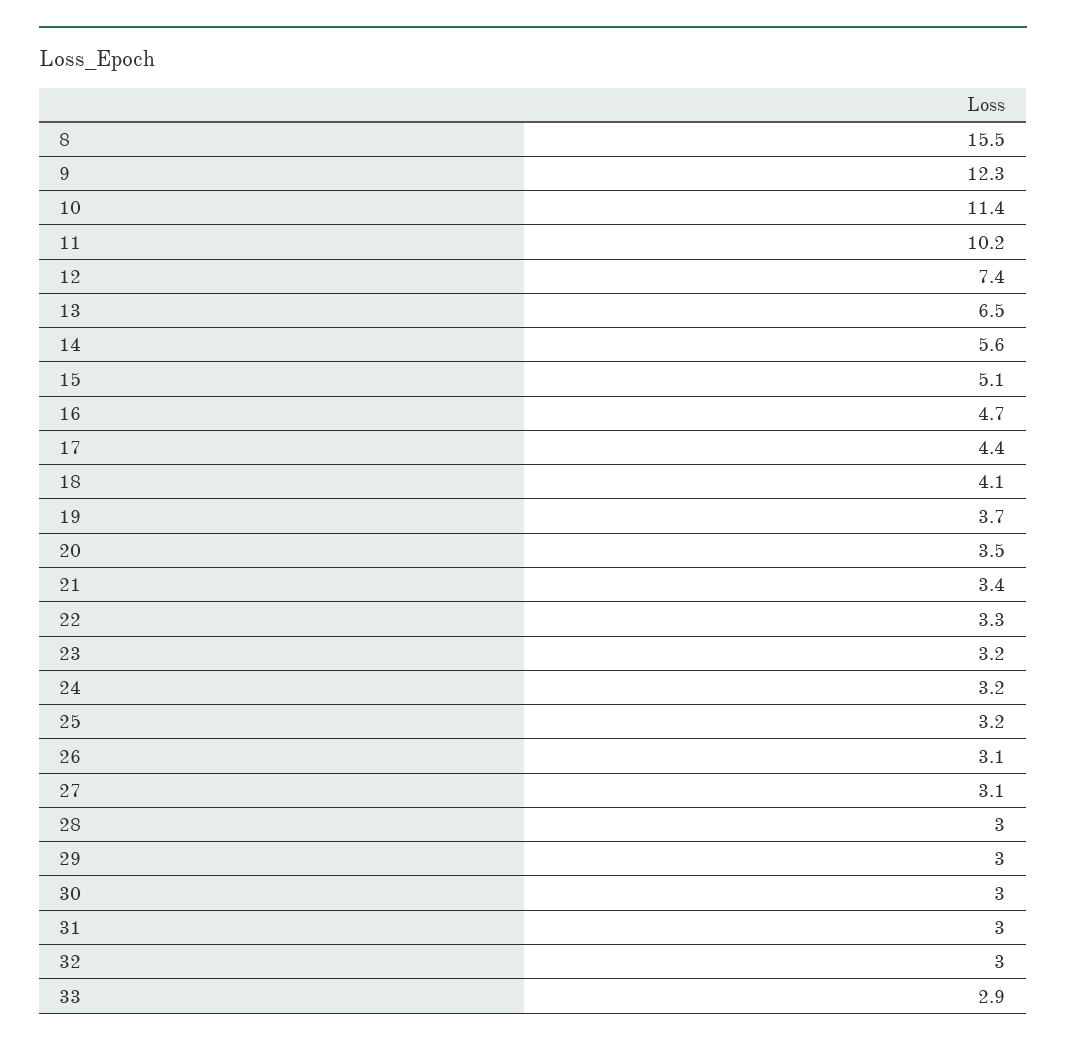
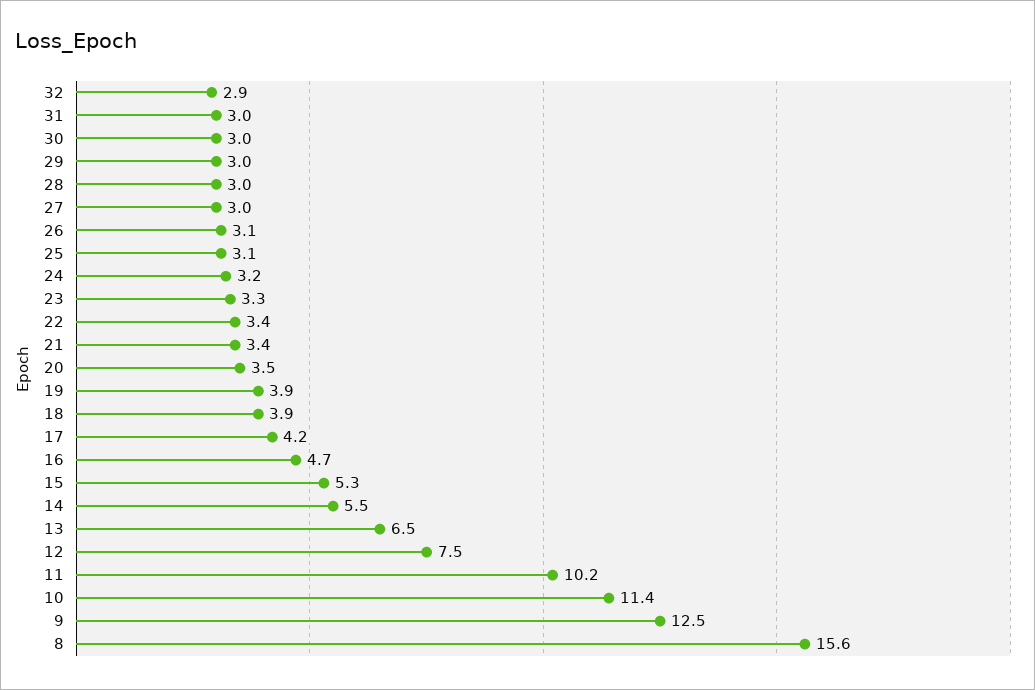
8: 15.5 -> 15.6
9: 12.3 -> 12.5
12: 7.4 -> 7.5
14: 5.6 -> 5.5
15: 5.1 -> 5.3
17: 4.4 -> 4.2
18: 4.1 -> 3.9
19: 3.7 -> 3.9
22: 3.3 -> 3.4
23: 3.2 -> 3.3
25: 3.2 -> 3.1
27: 3.1 -> 3
32: 3 -> 2.9
33: 2.9 -> none

